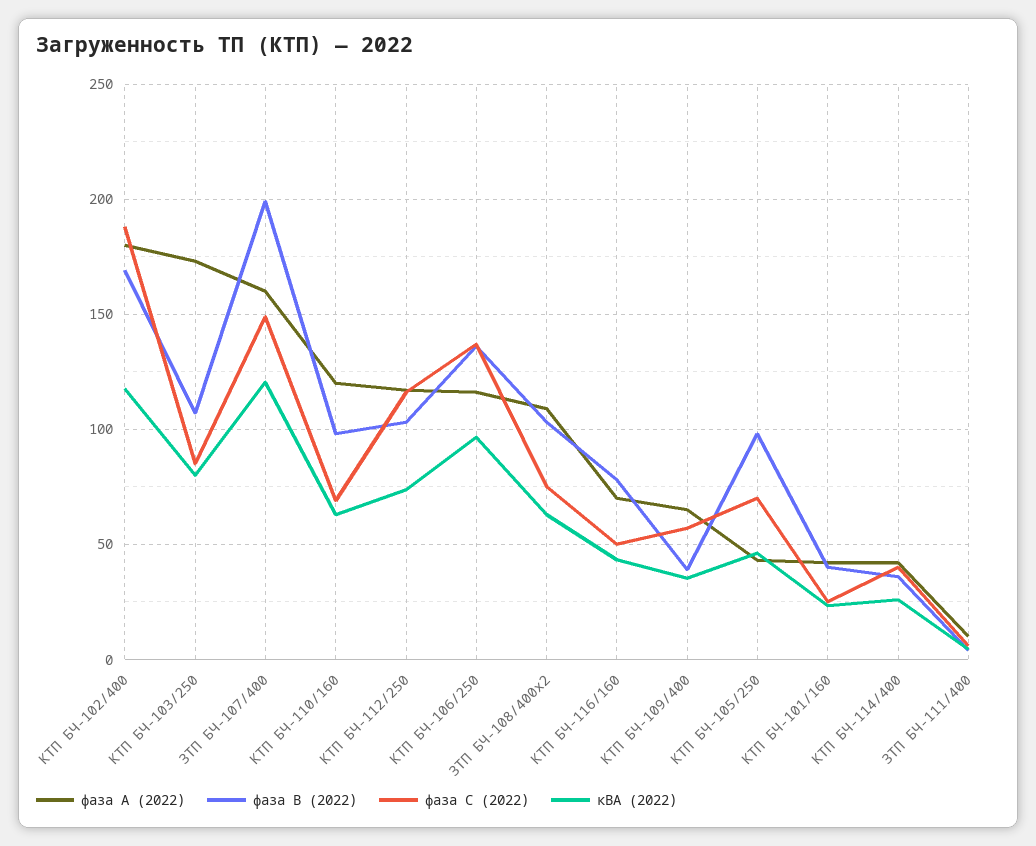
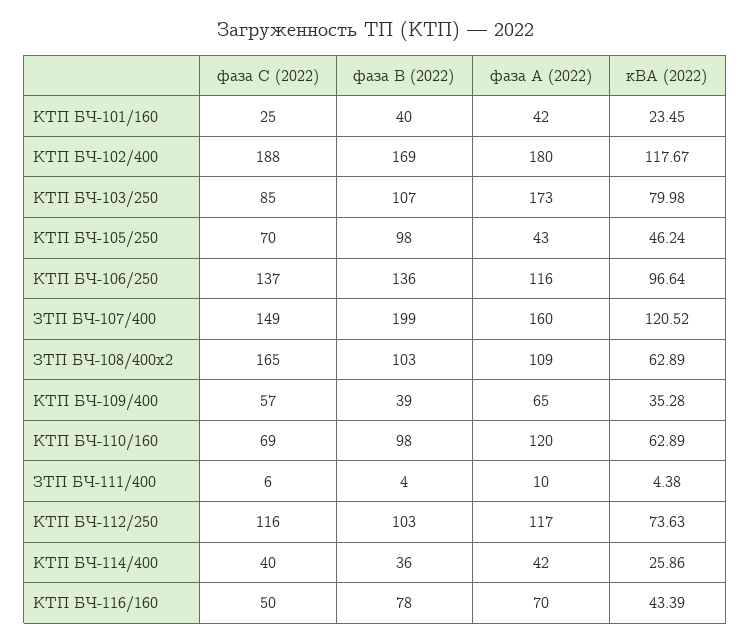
фаза С (2022), ЗТП БЧ-108/400х2: 75 -> 165

